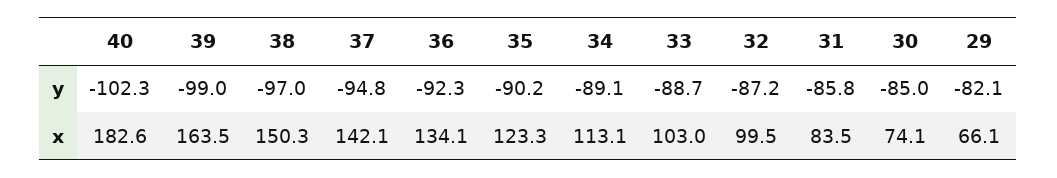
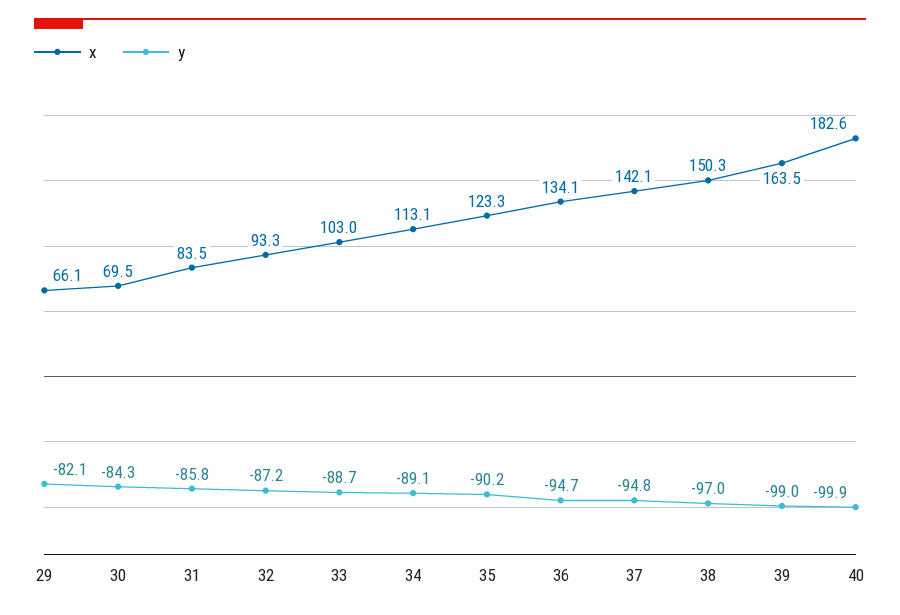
y, 40: -102.3 -> -99.9
y, 36: -92.3 -> -94.7
y, 30: -85 -> -84.3
x, 32: 99.5 -> 93.3
x, 30: 74.1 -> 69.5

